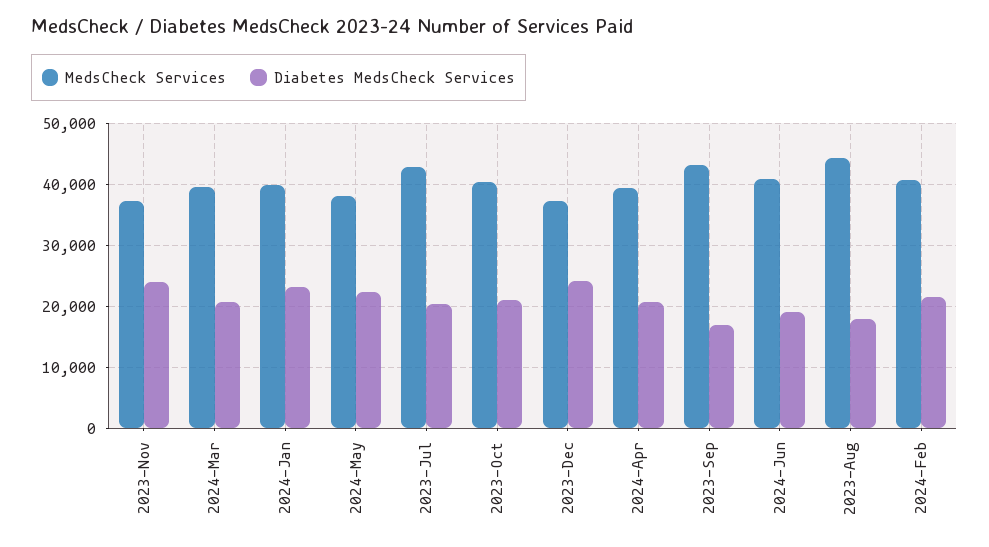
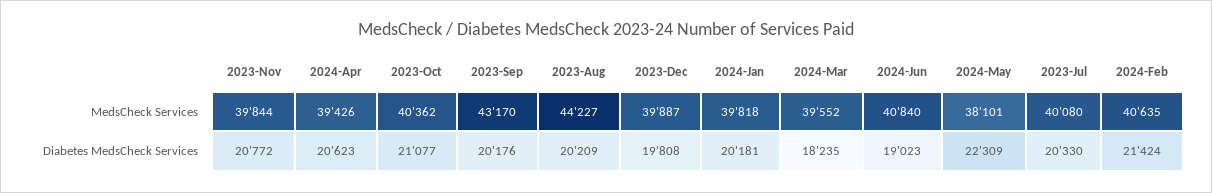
MedsCheck Services, 2023-Nov: 37000 -> 39844
Diabetes MedsCheck Services, 2023-Nov: 24000 -> 20772
Diabetes MedsCheck Services, 2024-Mar: 21000 -> 18235
Diabetes MedsCheck Services, 2024-Jan: 23000 -> 20181
MedsCheck Services, 2023-Jul: 43000 -> 40080
MedsCheck Services, 2023-Dec: 37000 -> 39887
Diabetes MedsCheck Services, 2023-Dec: 24000 -> 19808
Diabetes MedsCheck Services, 2023-Sep: 17000 -> 20176
Diabetes MedsCheck Services, 2023-Aug: 18000 -> 20209

